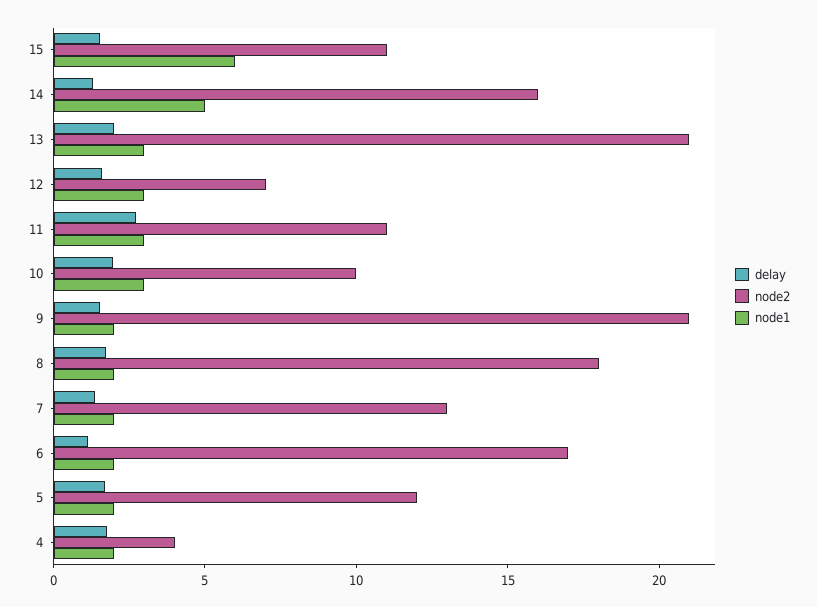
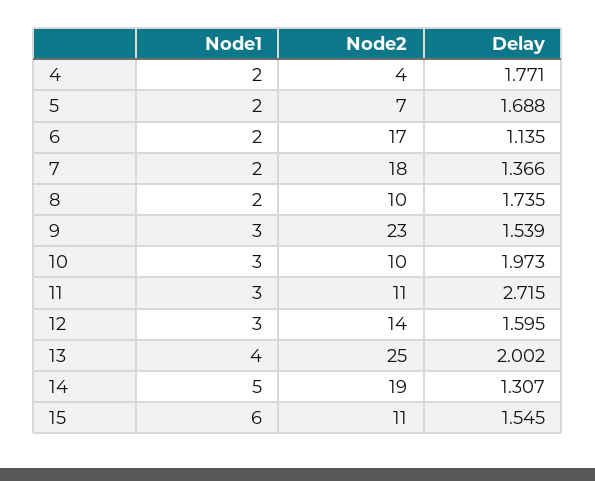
node2, 14: 16 -> 19
node2, 13: 21 -> 25
node1, 13: 3 -> 4
node2, 12: 7 -> 14
node2, 9: 21 -> 23
node1, 9: 2 -> 3
node2, 8: 18 -> 10
node2, 7: 13 -> 18
node2, 5: 12 -> 7

